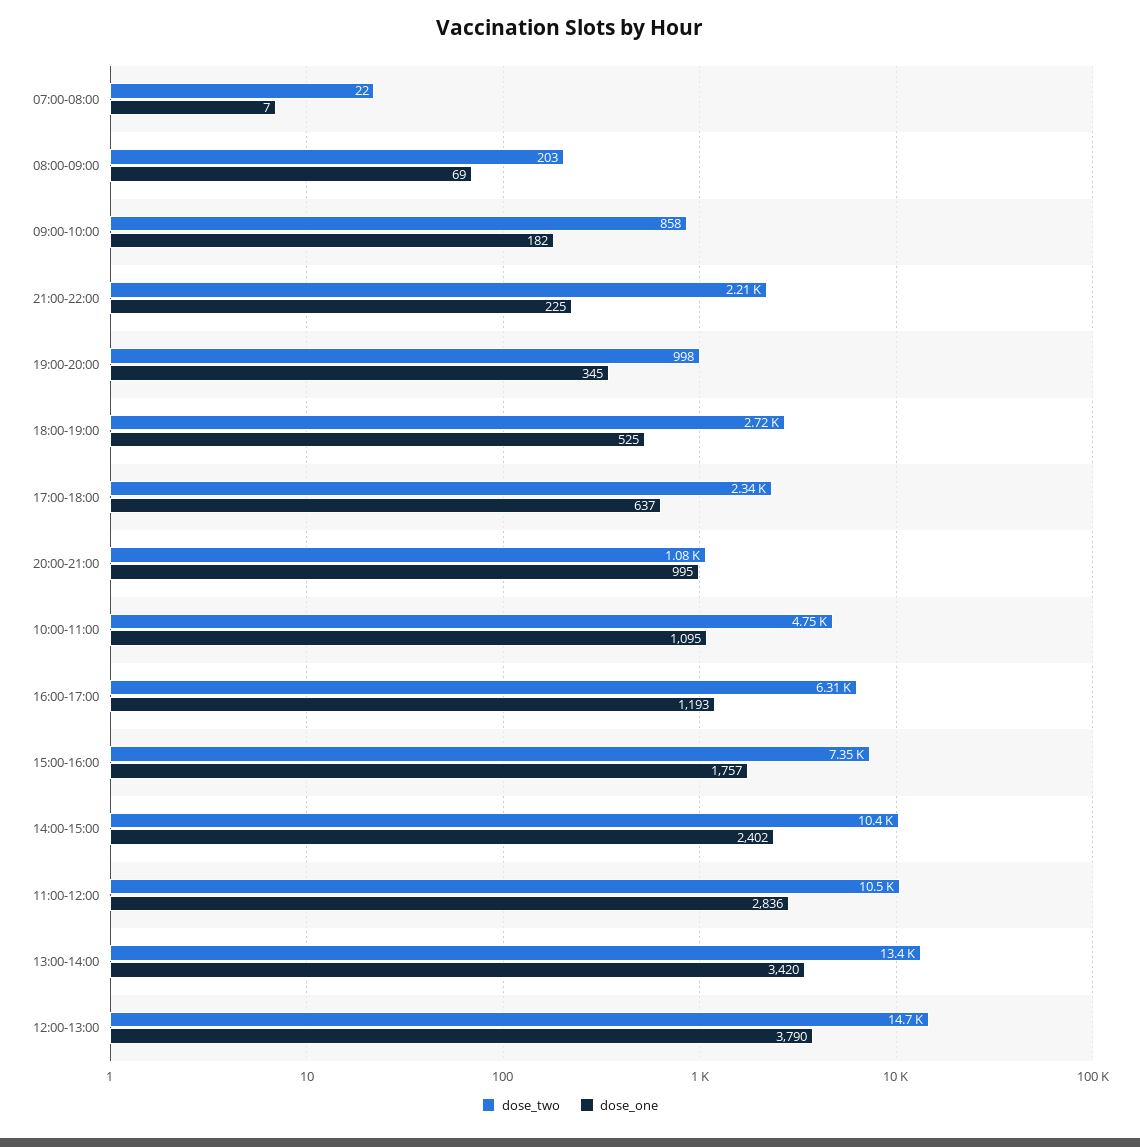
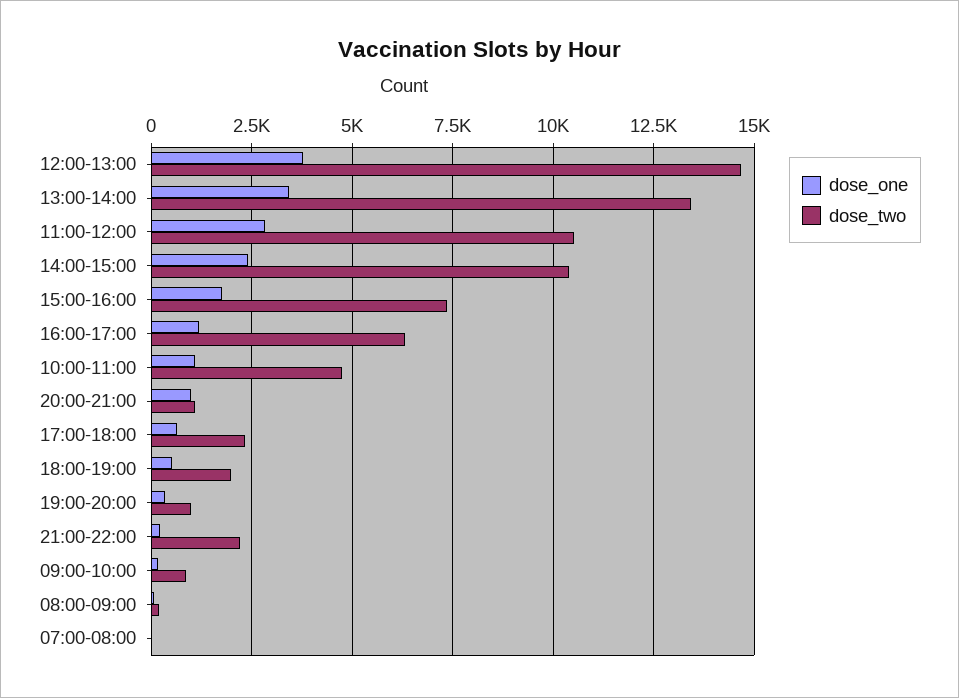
dose_two, 18:00-19:00: 2720 -> 2000

